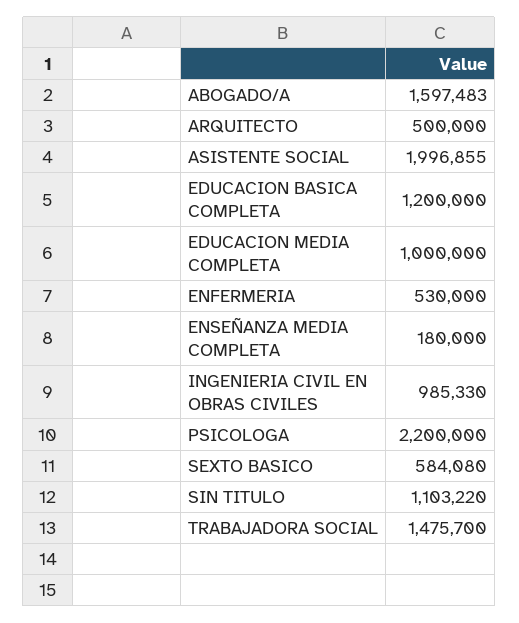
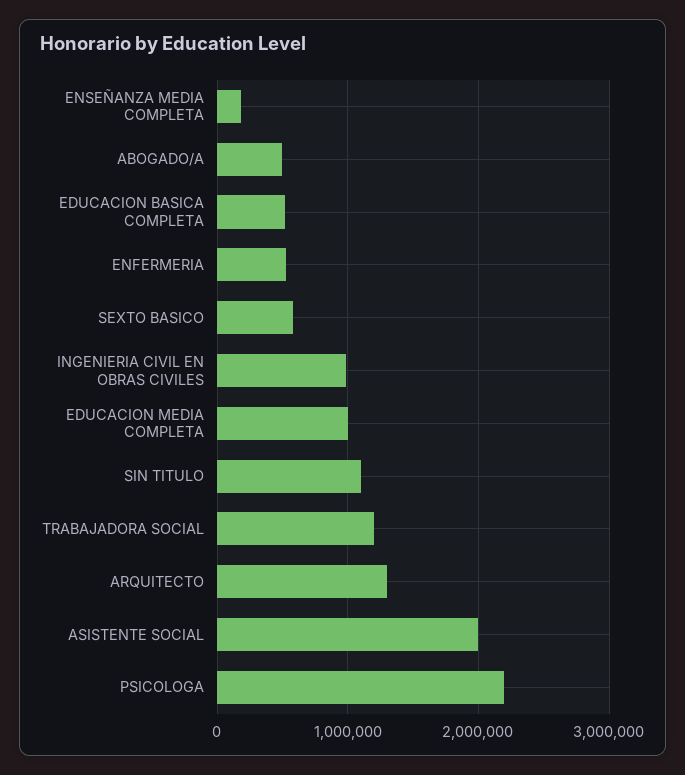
ABOGADO/A: 1597483 -> 500000
ARQUITECTO: 500000 -> 1300000
EDUCACION BASICA COMPLETA: 1200000 -> 500000
TRABAJADORA SOCIAL: 1475700 -> 1200000

